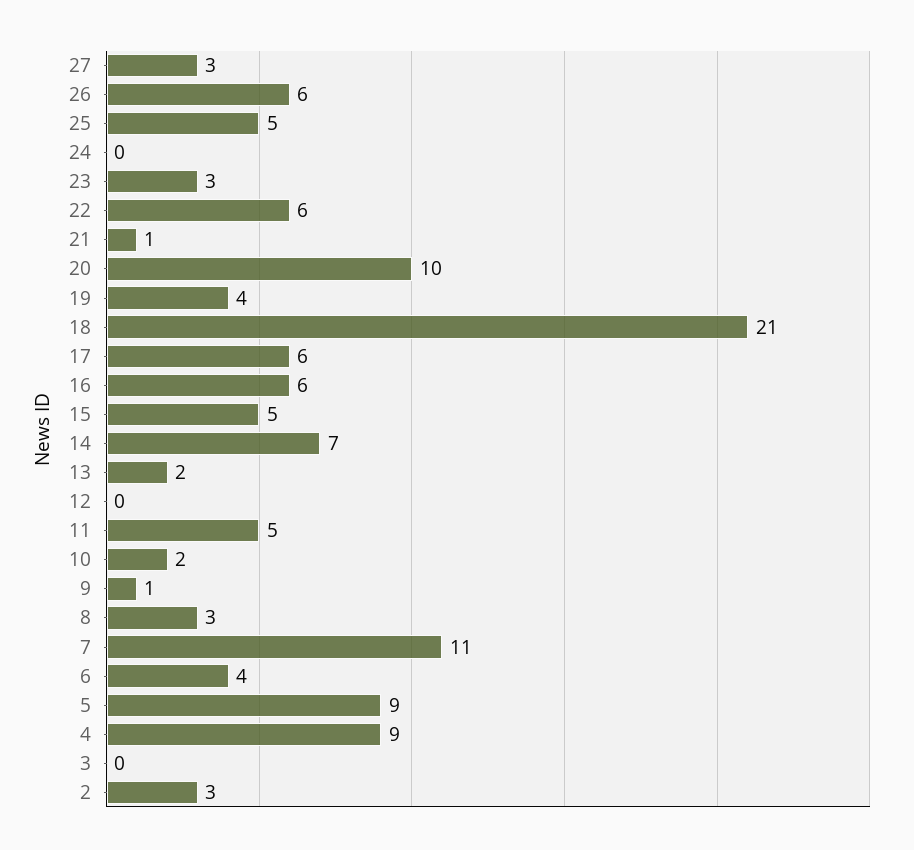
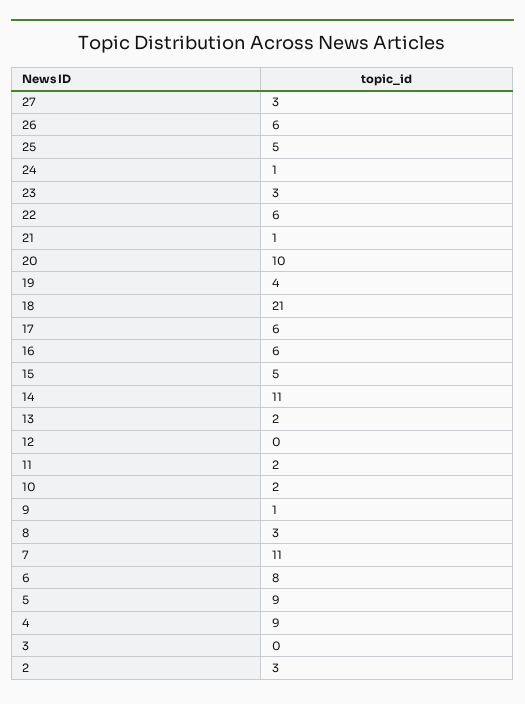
24: 0 -> 1
14: 7 -> 11
11: 5 -> 2
6: 4 -> 8

